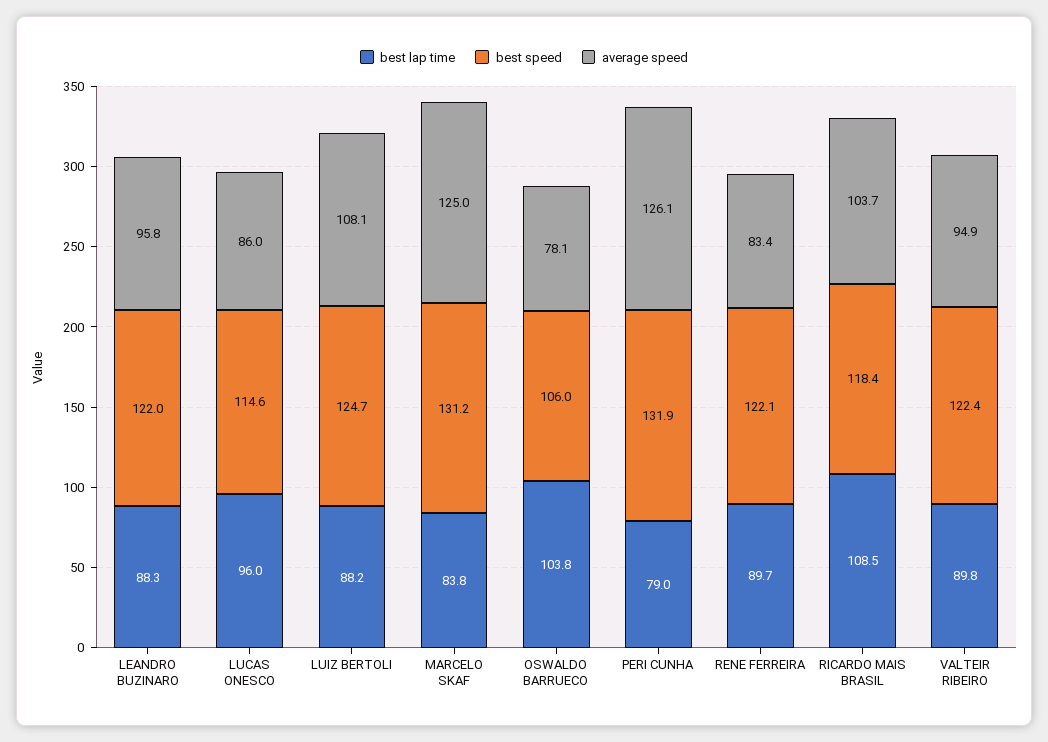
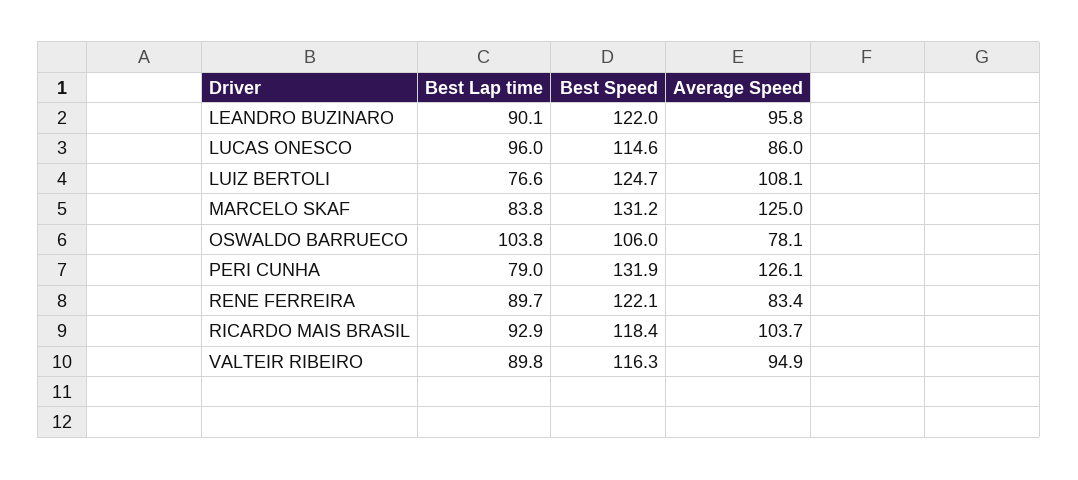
best lap time, LEANDRO BUZINARO: 88.3 -> 90.1
best lap time, LUIZ BERTOLI: 88.2 -> 76.6
best lap time, RICARDO MAIS BRASIL: 108.5 -> 92.9
best speed, VALTEIR RIBEIRO: 122.4 -> 116.3

